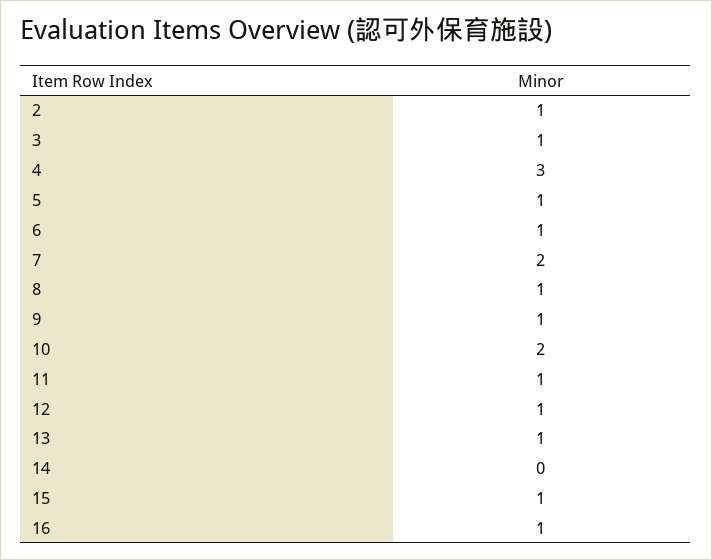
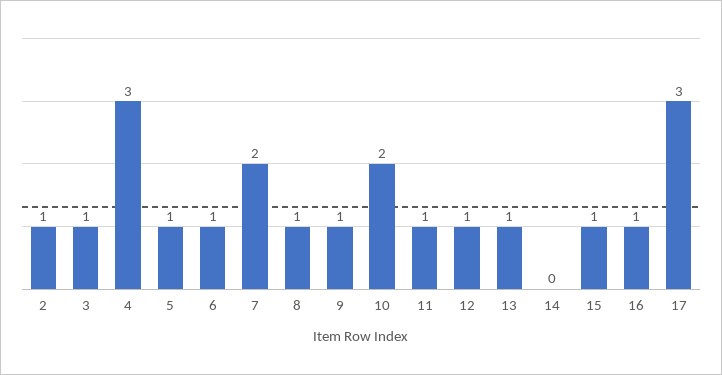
17: none -> 3

